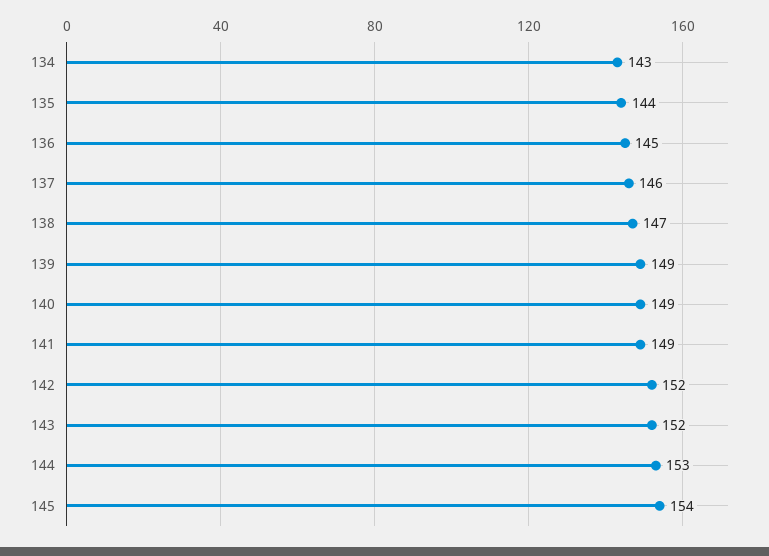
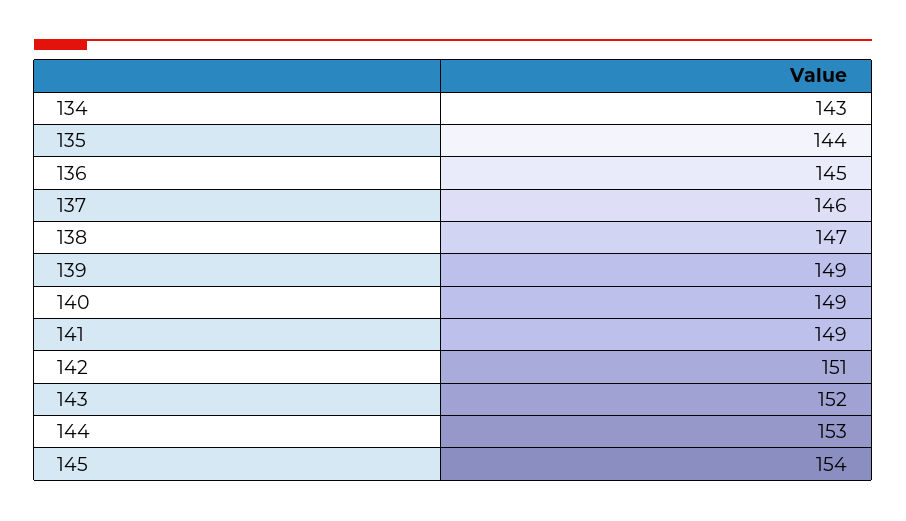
142: 152 -> 151

